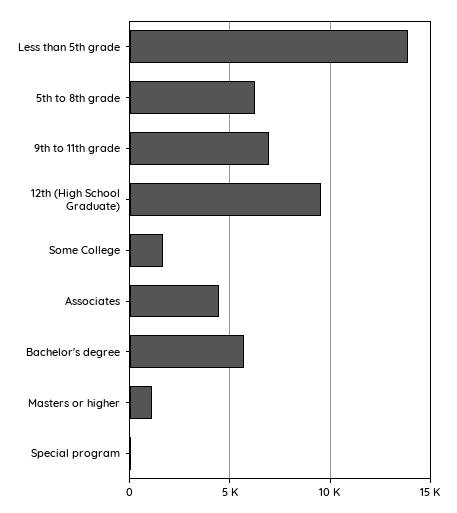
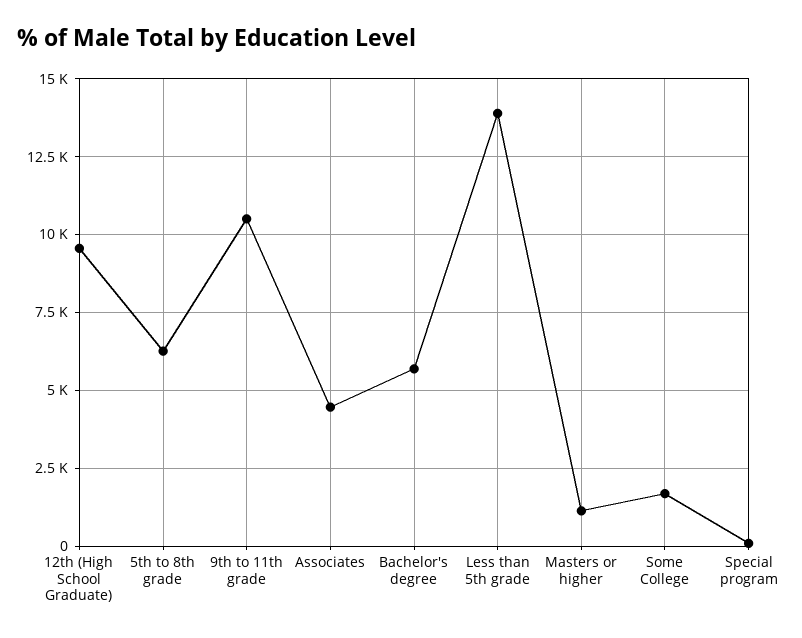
9th to 11th grade: 7000 -> 10500

